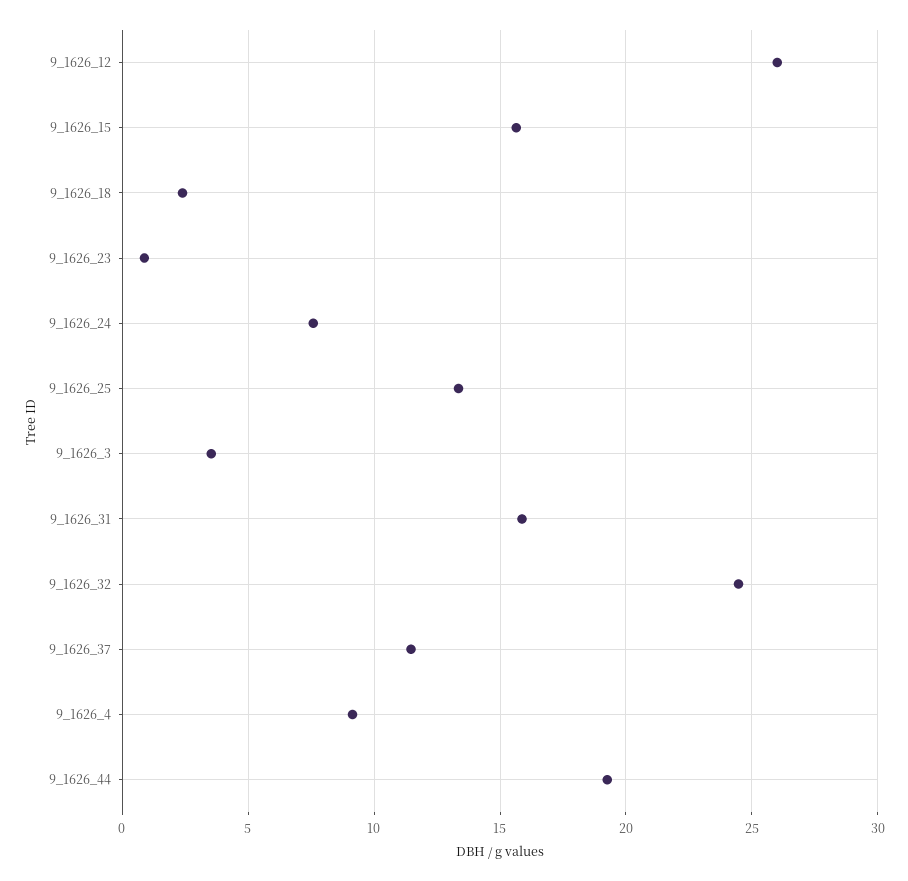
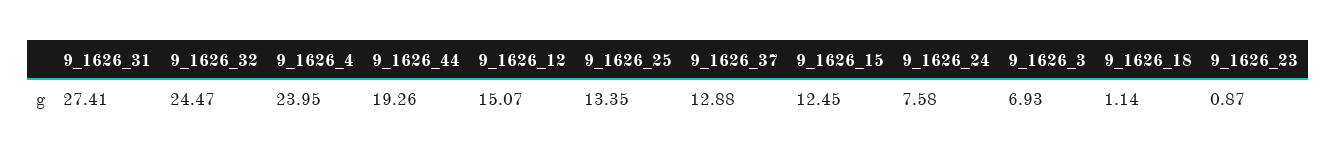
9_1626_12: 26 -> 15.07
9_1626_15: 15.5 -> 12.45
9_1626_18: 2.5 -> 1.14
9_1626_3: 3.5 -> 6.93
9_1626_31: 16 -> 27.41
9_1626_37: 11.5 -> 12.88
9_1626_4: 9 -> 23.95

